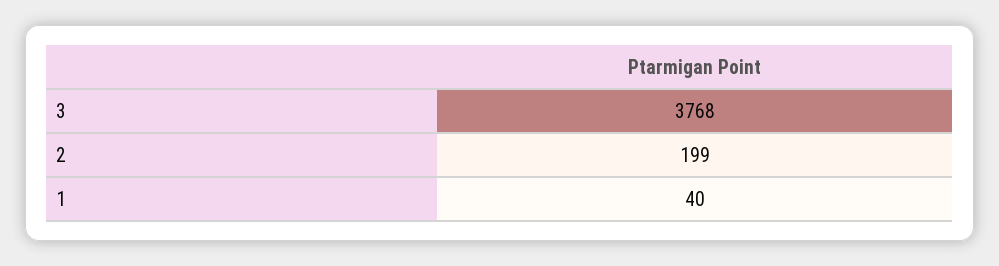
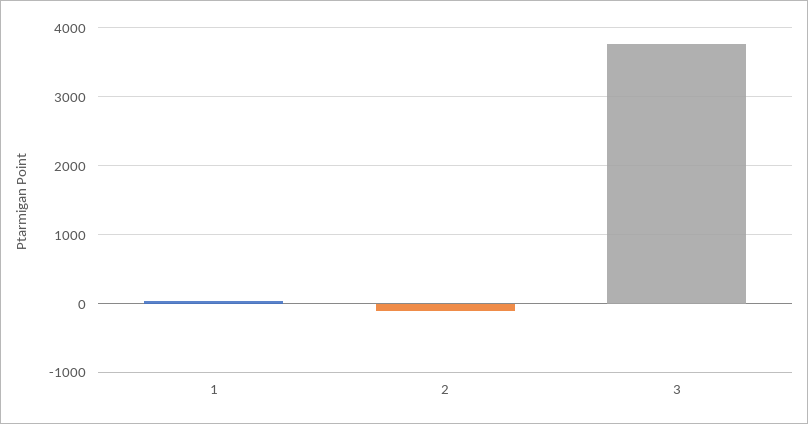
2: 199 -> -100

